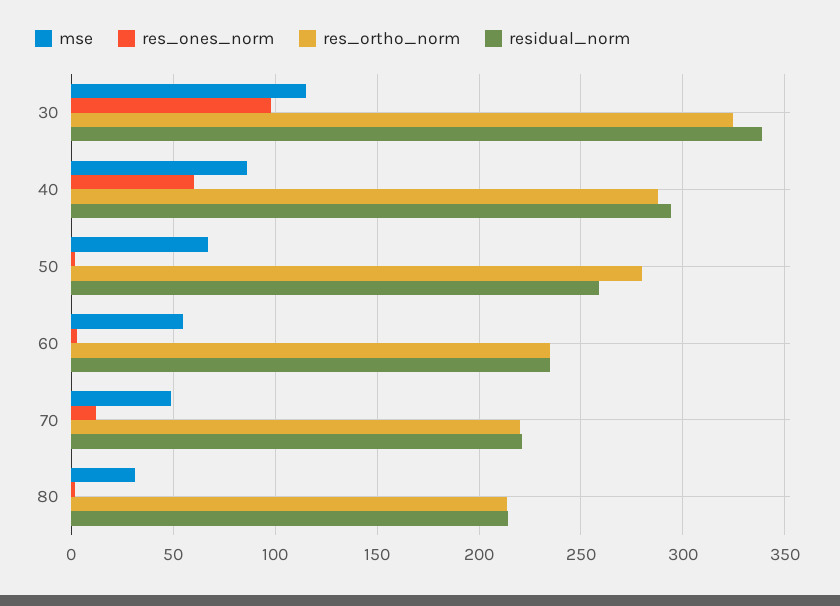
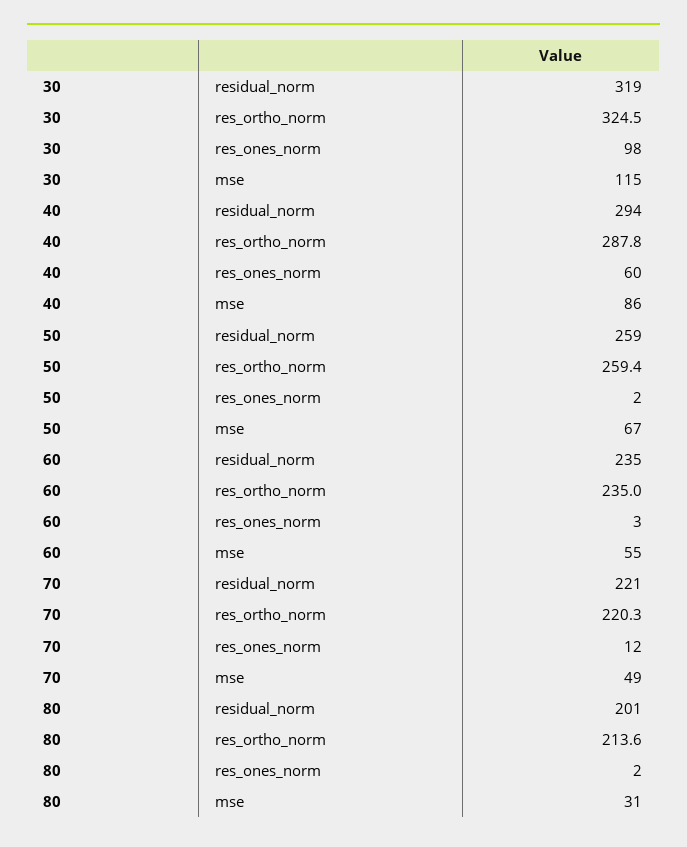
residual_norm, 30: 340 -> 319
res_ortho_norm, 50: 280 -> 259.4
residual_norm, 80: 215 -> 201

